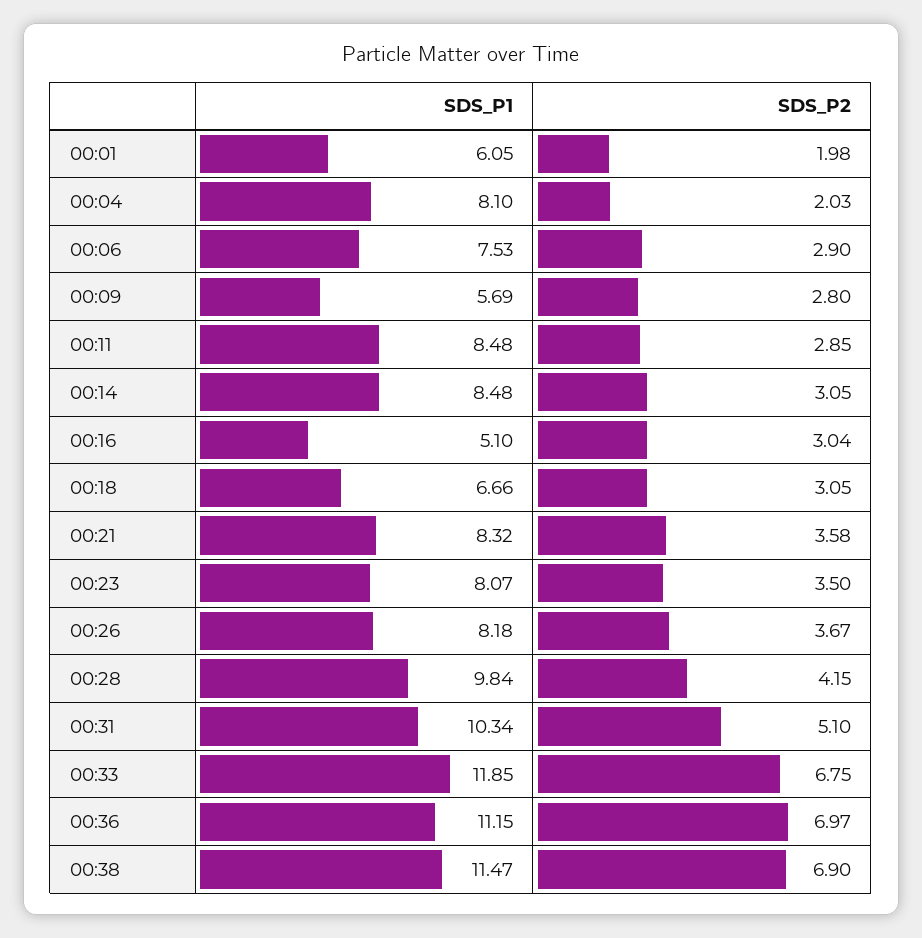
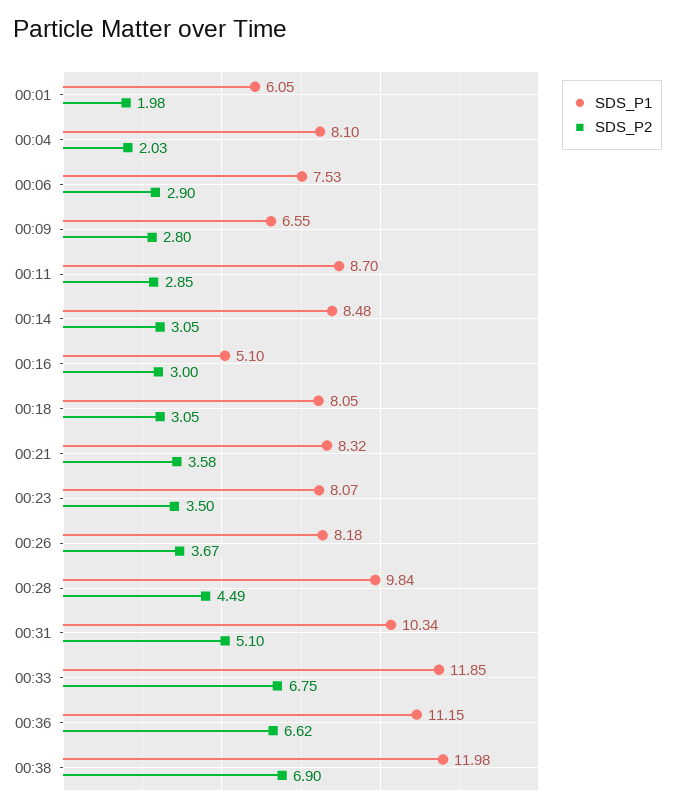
SDS_P1, 00:09: 5.69 -> 6.55
SDS_P1, 00:11: 8.48 -> 8.7
SDS_P2, 00:16: 3.04 -> 3
SDS_P1, 00:18: 6.66 -> 8.05
SDS_P2, 00:28: 4.15 -> 4.49
SDS_P2, 00:36: 6.97 -> 6.62
SDS_P1, 00:38: 11.47 -> 11.98

